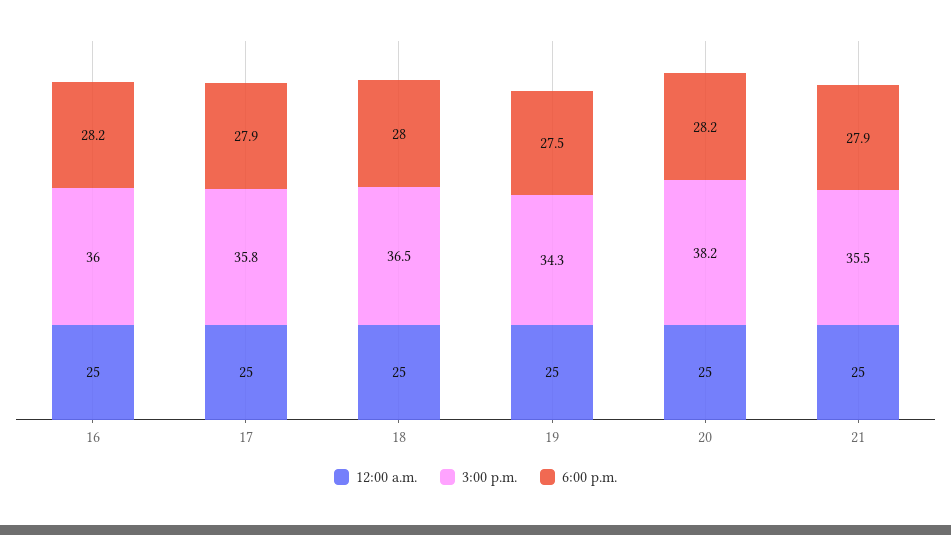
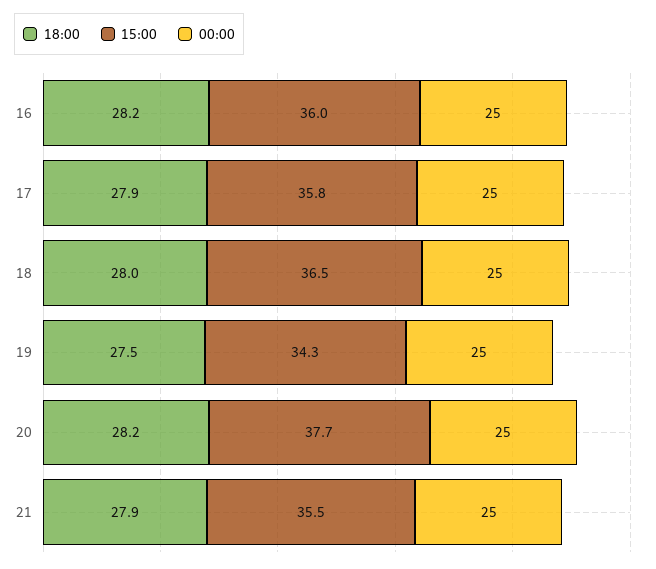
3:00 p.m., 20: 38.2 -> 37.7

